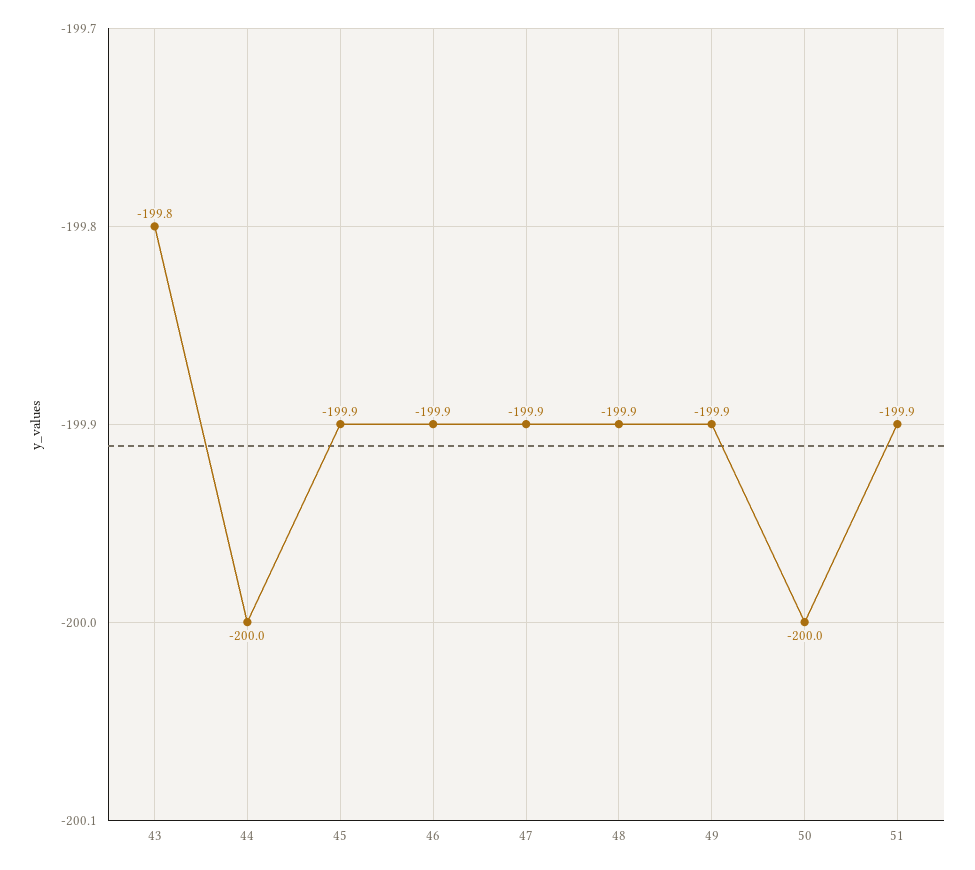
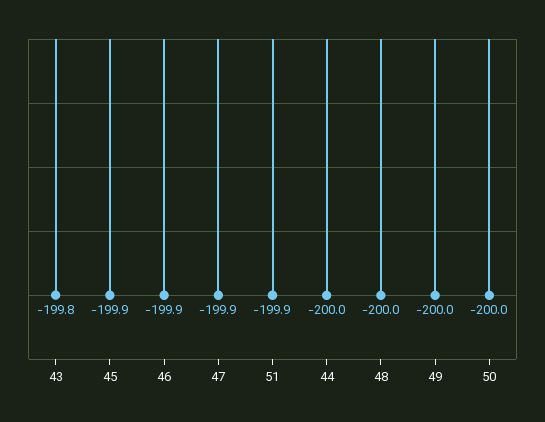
48: -199.9 -> -200
49: -199.9 -> -200

